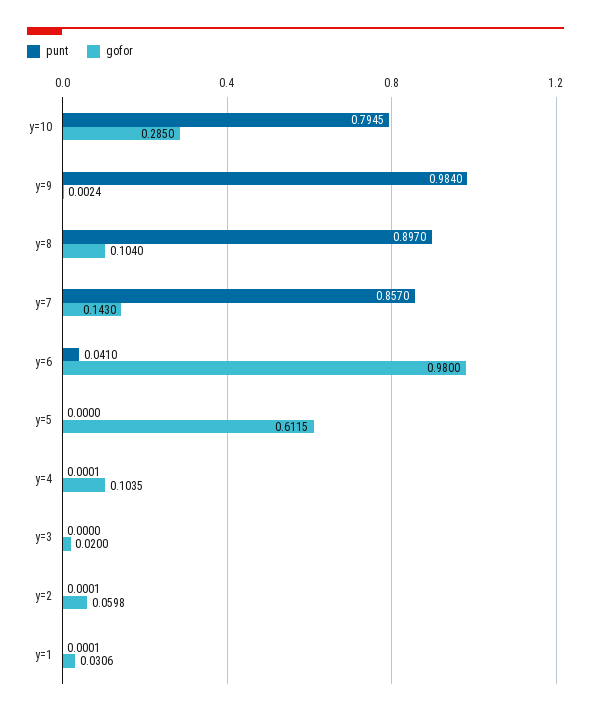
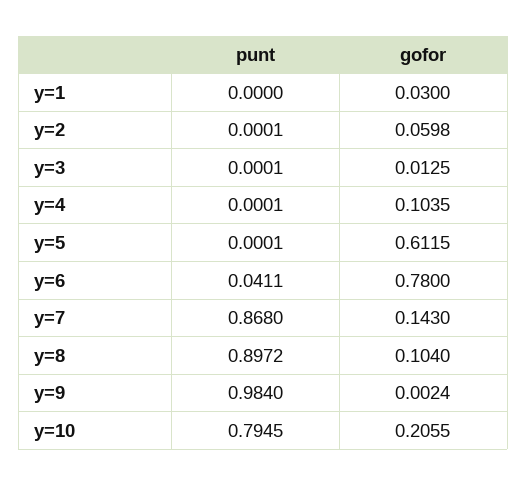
gofor, y=10: 0.285 -> 0.2055
punt, y=8: 0.897 -> 0.8972
punt, y=7: 0.857 -> 0.868
punt, y=6: 0.041 -> 0.0411
gofor, y=6: 0.98 -> 0.78
punt, y=5: 0 -> 0.0001
punt, y=3: 0 -> 0.0001
gofor, y=3: 0.02 -> 0.0125
punt, y=1: 0.0001 -> 0
gofor, y=1: 0.0306 -> 0.03

